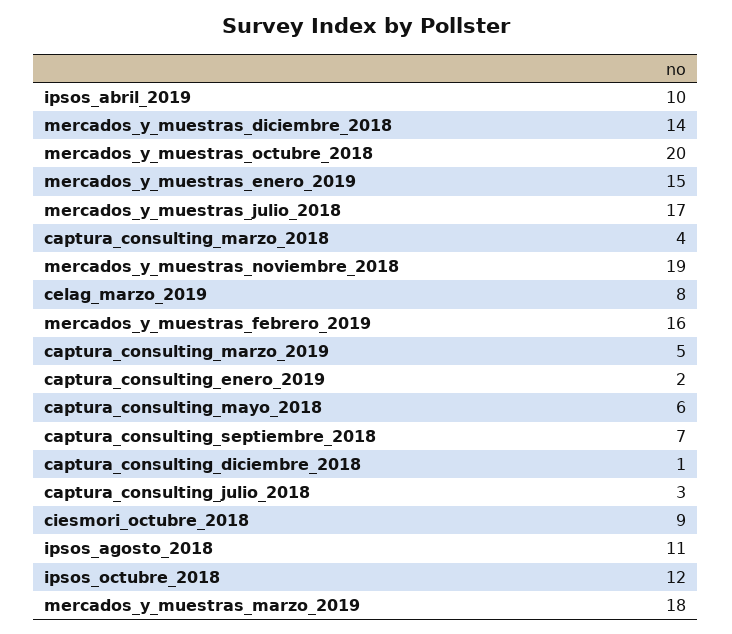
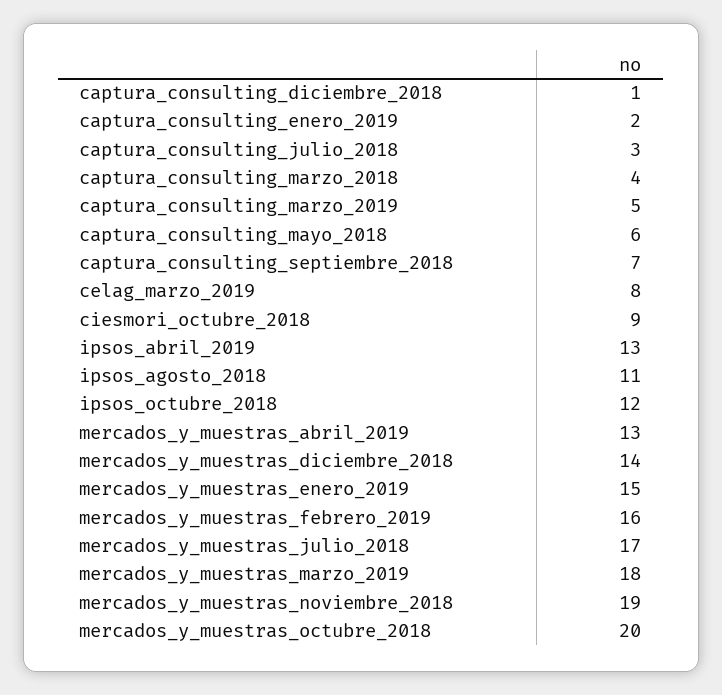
ipsos_abril_2019: 10 -> 13
mercados_y_muestras_abril_2019: none -> 13

